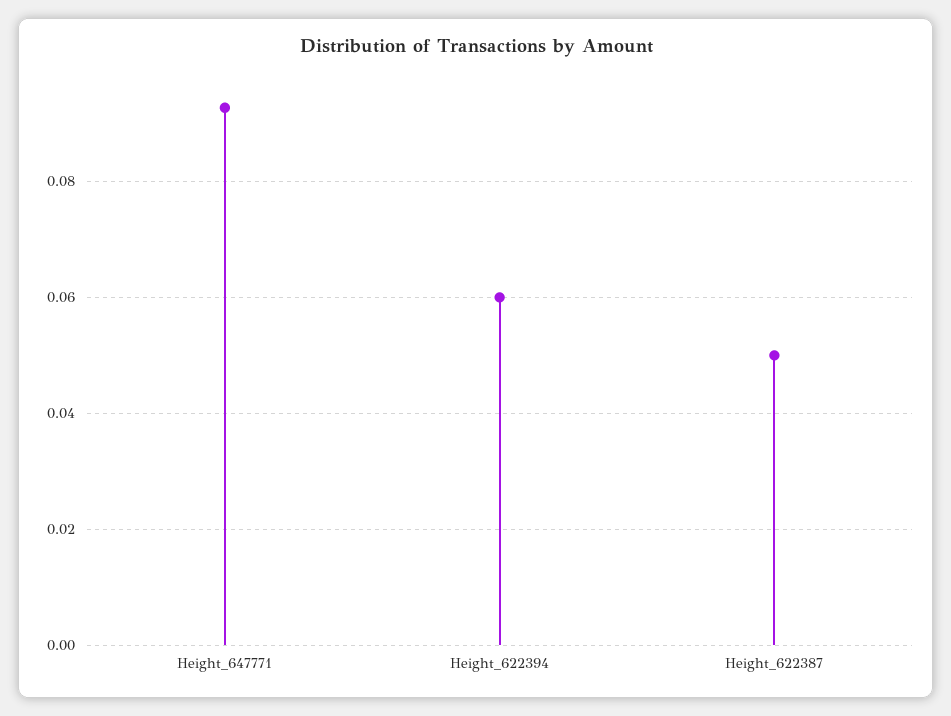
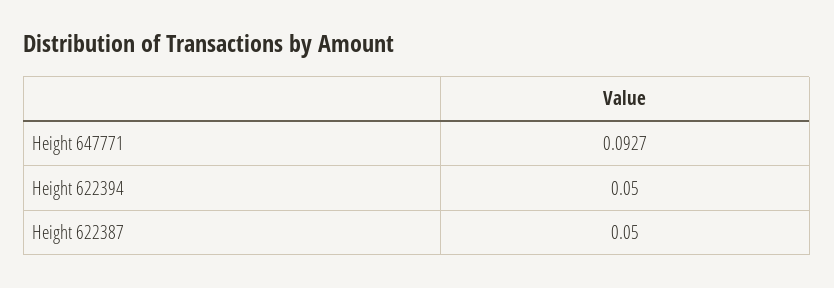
Height_622394: 0.06 -> 0.05

